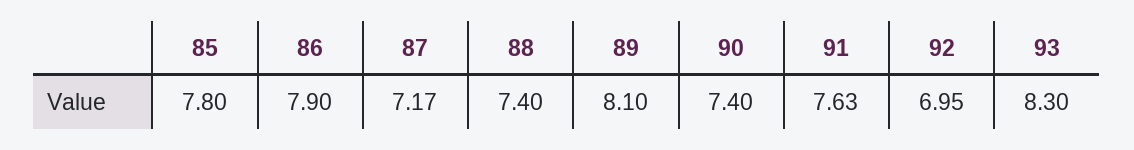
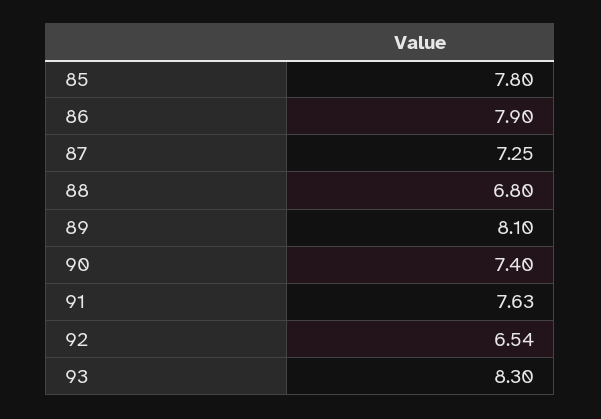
87: 7.17 -> 7.25
88: 7.4 -> 6.8
92: 6.95 -> 6.54

